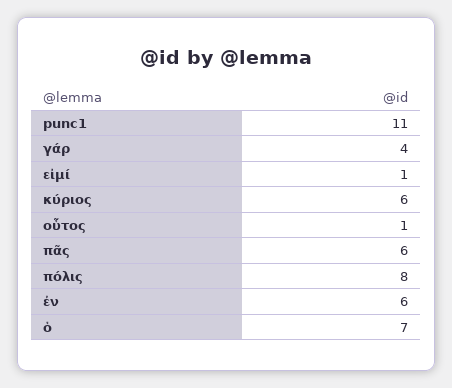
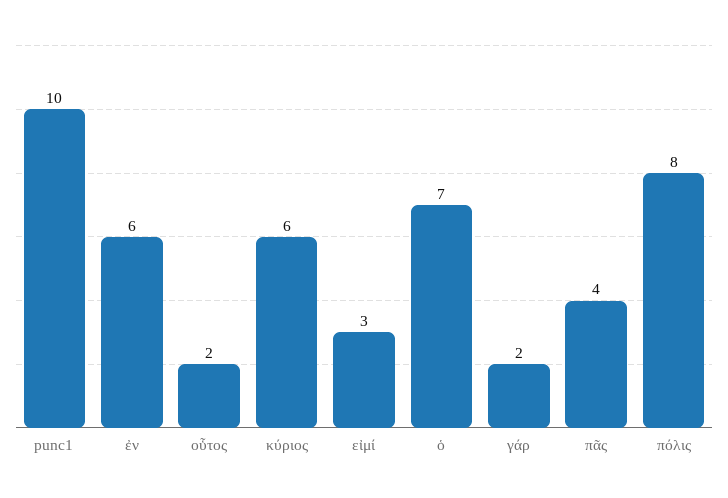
punc1: 11 -> 10
γάρ: 4 -> 2
εἰμί: 1 -> 3
οὗτος: 1 -> 2
πᾶς: 6 -> 4

